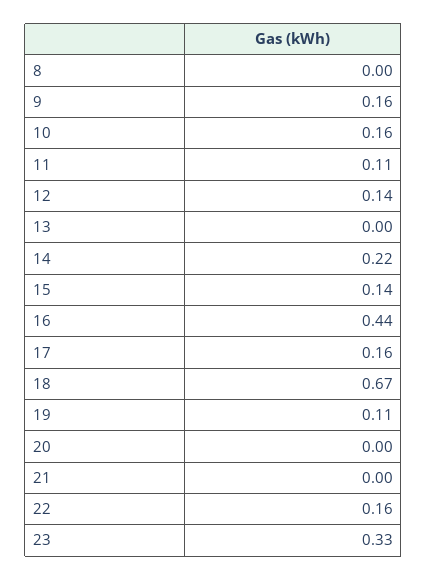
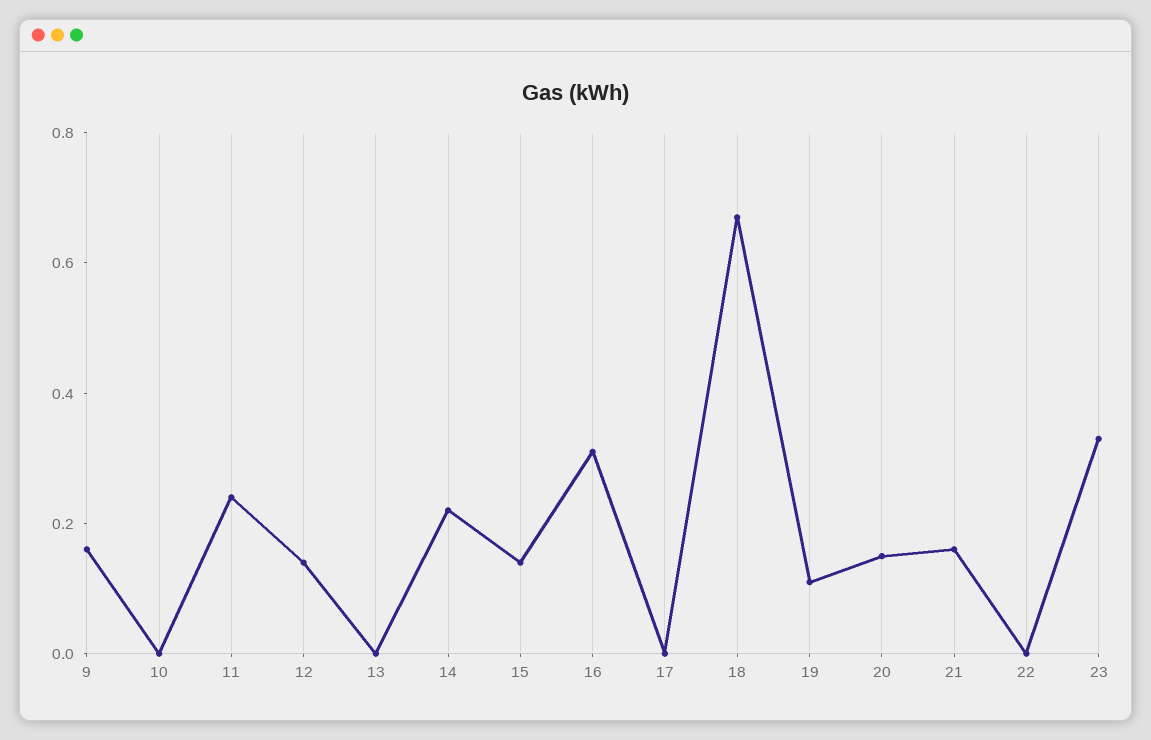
8: 0 -> none
10: 0.16 -> 0
11: 0.11 -> 0.25
16: 0.44 -> 0.3
17: 0.16 -> 0
20: 0 -> 0.15
21: 0 -> 0.15
22: 0.16 -> 0

